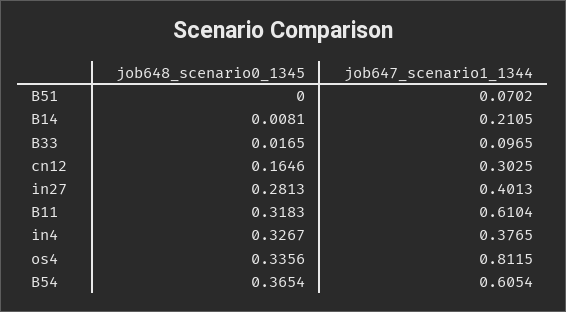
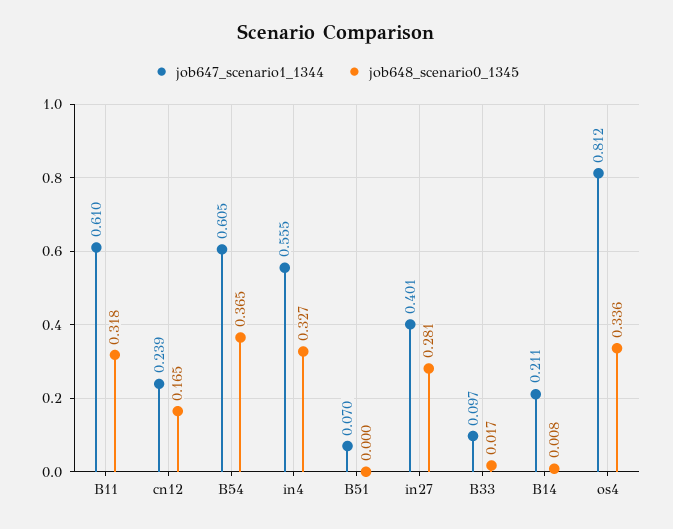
job647_scenario1_1344, cn12: 0.3025 -> 0.239
job647_scenario1_1344, in4: 0.3765 -> 0.555

